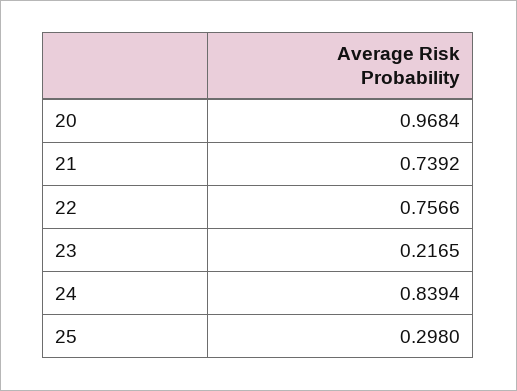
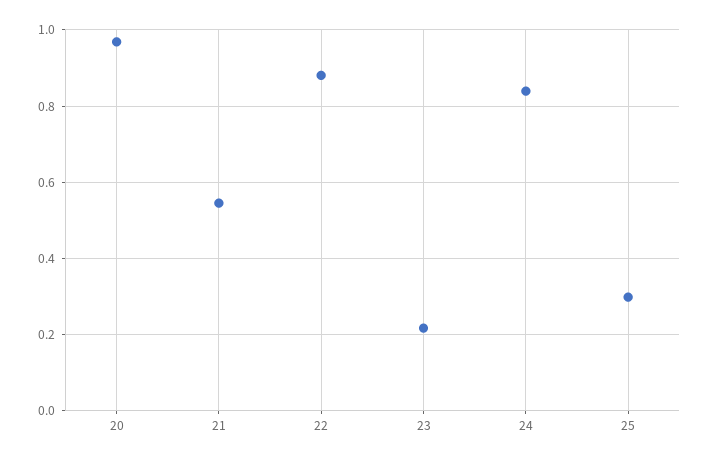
21: 0.7392 -> 0.54
22: 0.7566 -> 0.88

